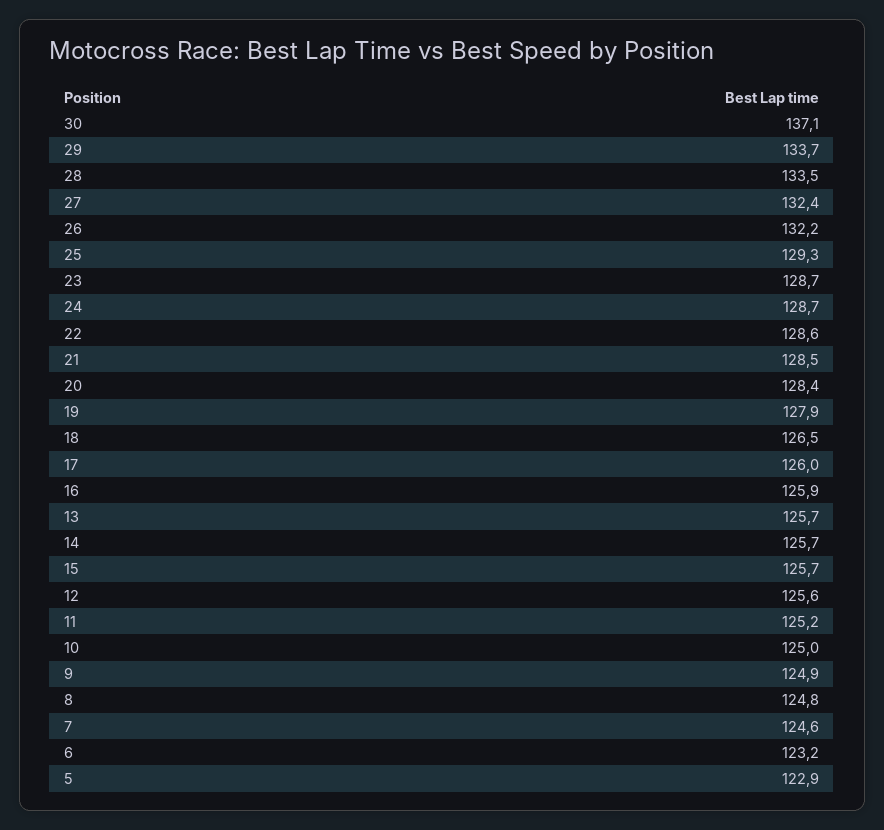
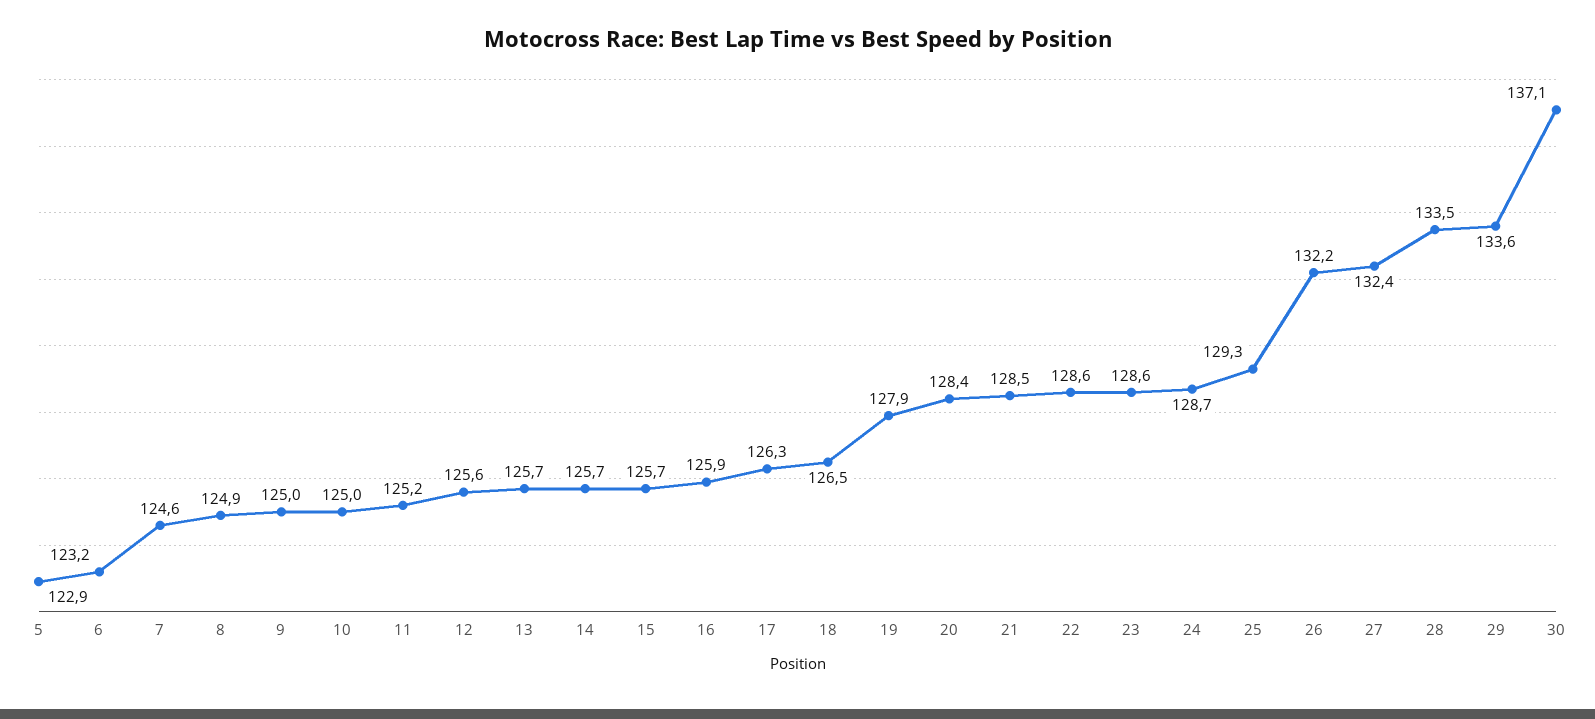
29: 133.7 -> 133.6
23: 128.7 -> 128.6
17: 126 -> 126.3
9: 124.9 -> 125
8: 124.8 -> 124.9

